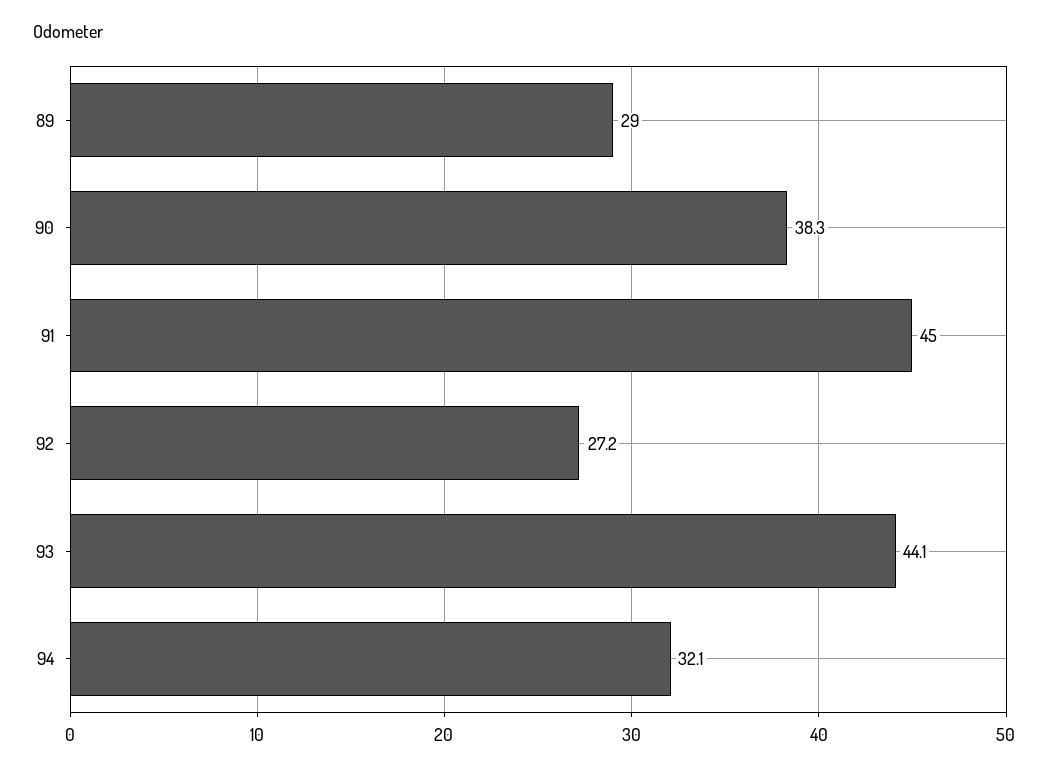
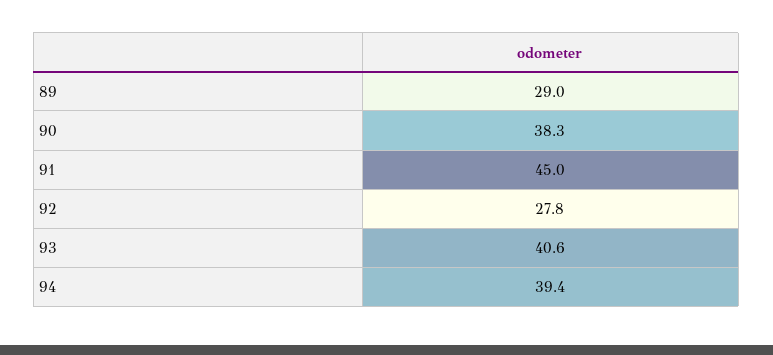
92: 27.2 -> 27.8
93: 44.1 -> 40.6
94: 32.1 -> 39.4

